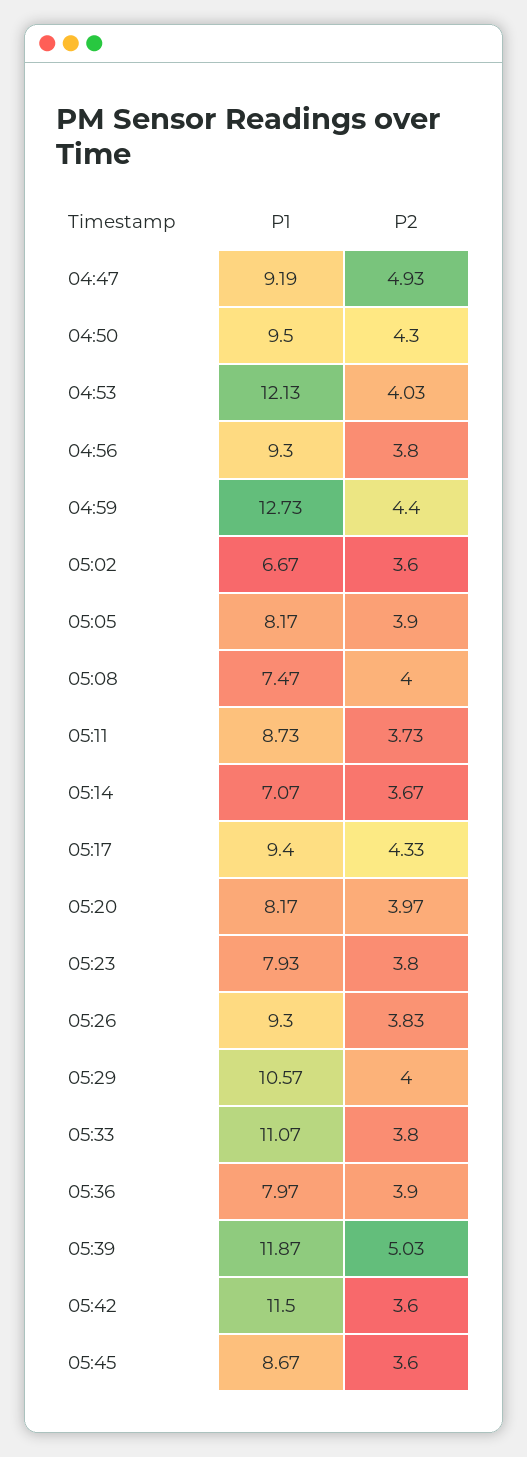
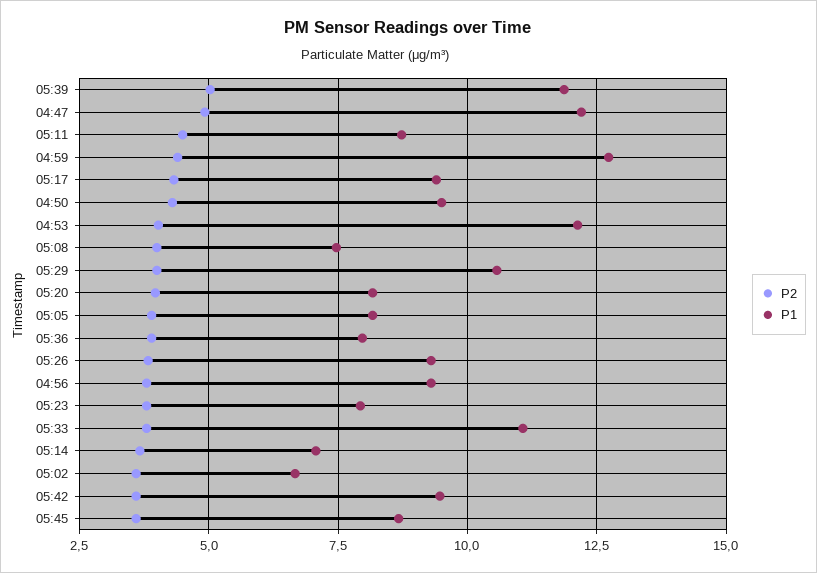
P1, 04:47: 9.19 -> 12.25
P2, 05:11: 3.73 -> 4.5
P1, 05:42: 11.5 -> 9.5

